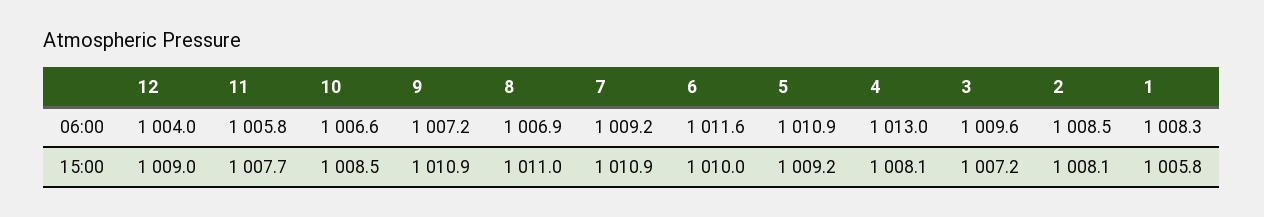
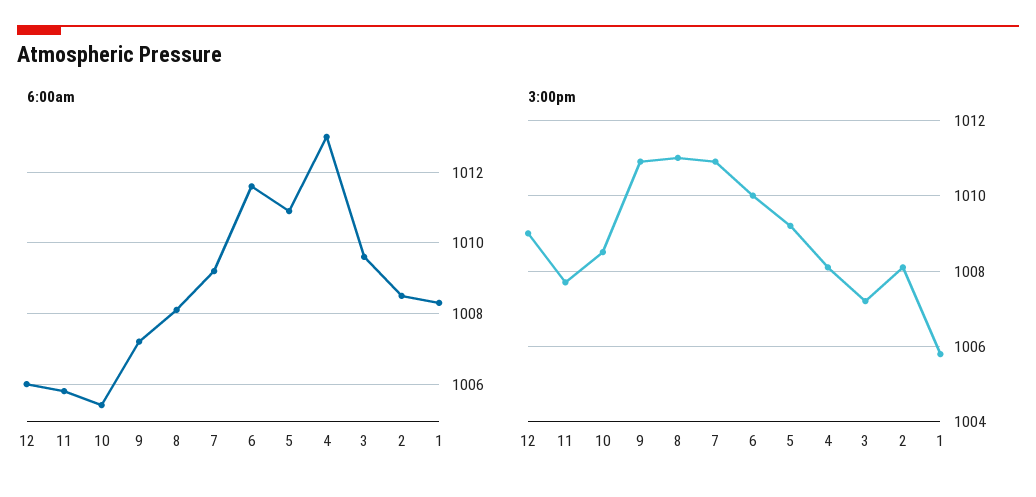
06:00, 12: 1004 -> 1006
06:00, 10: 1006.6 -> 1005.5
06:00, 8: 1006.9 -> 1008

